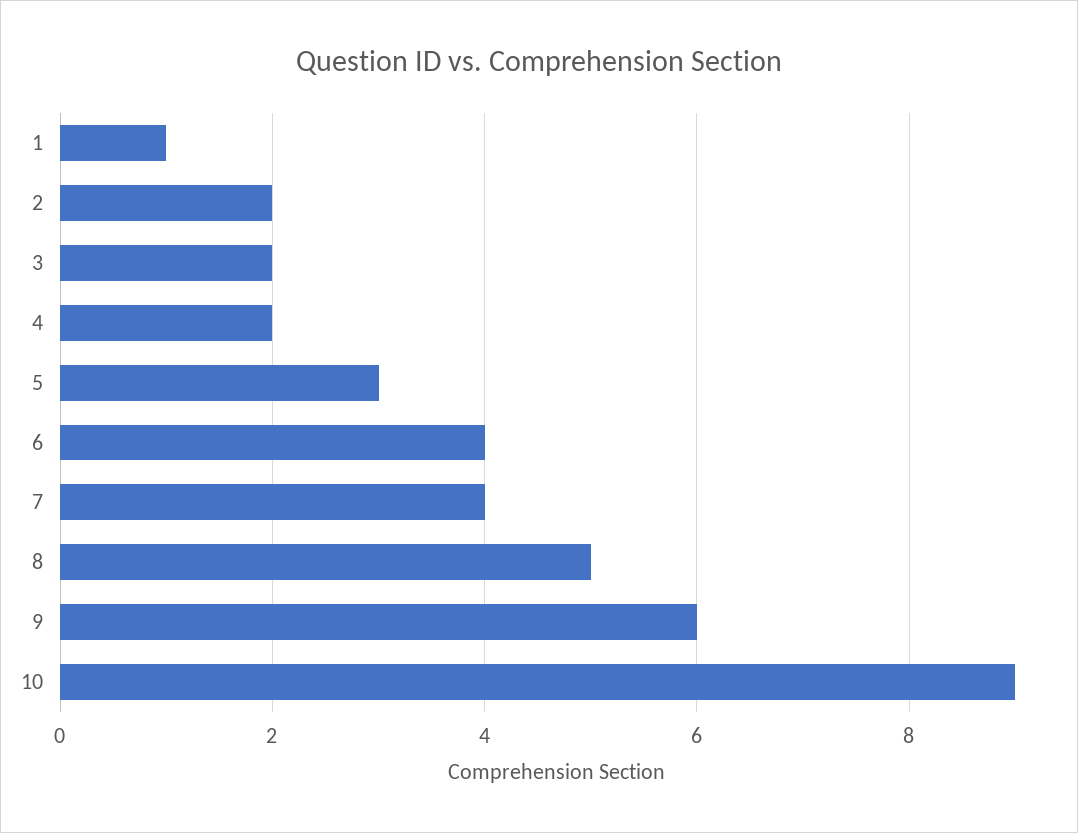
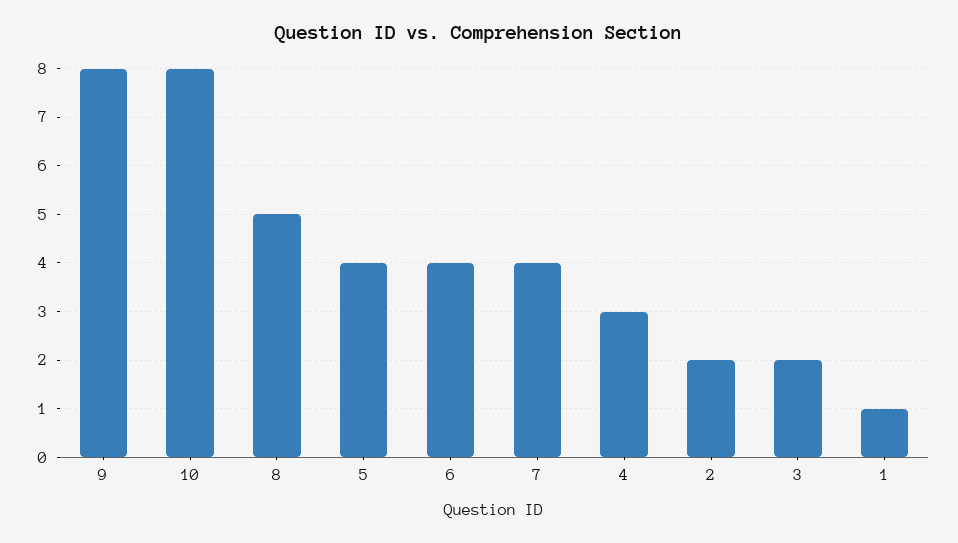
4: 2 -> 3
5: 3 -> 4
9: 6 -> 8
10: 9 -> 8

